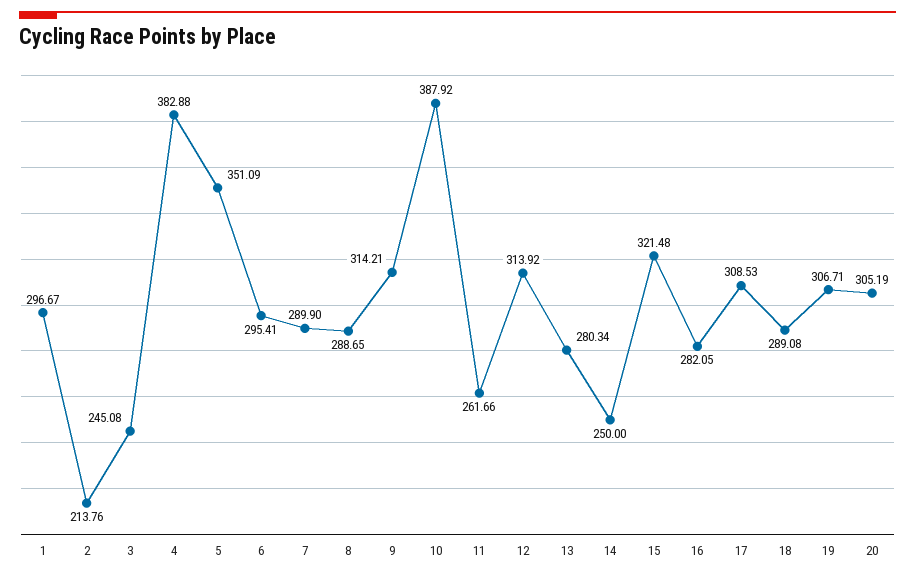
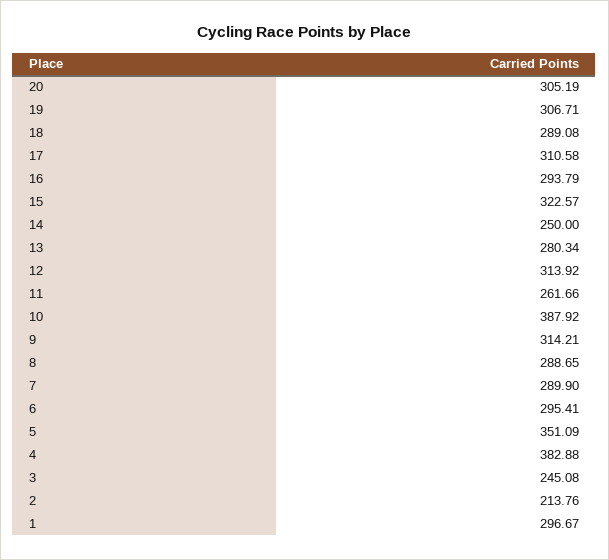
15: 321.48 -> 322.57
16: 282.05 -> 293.79
17: 308.53 -> 310.58

